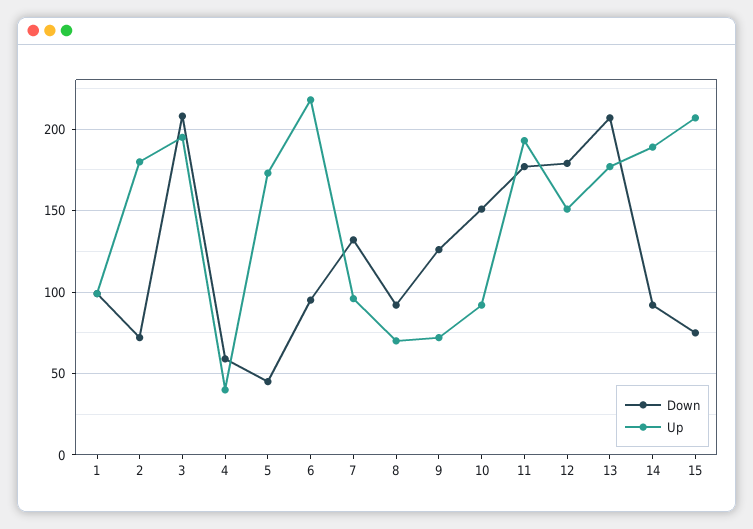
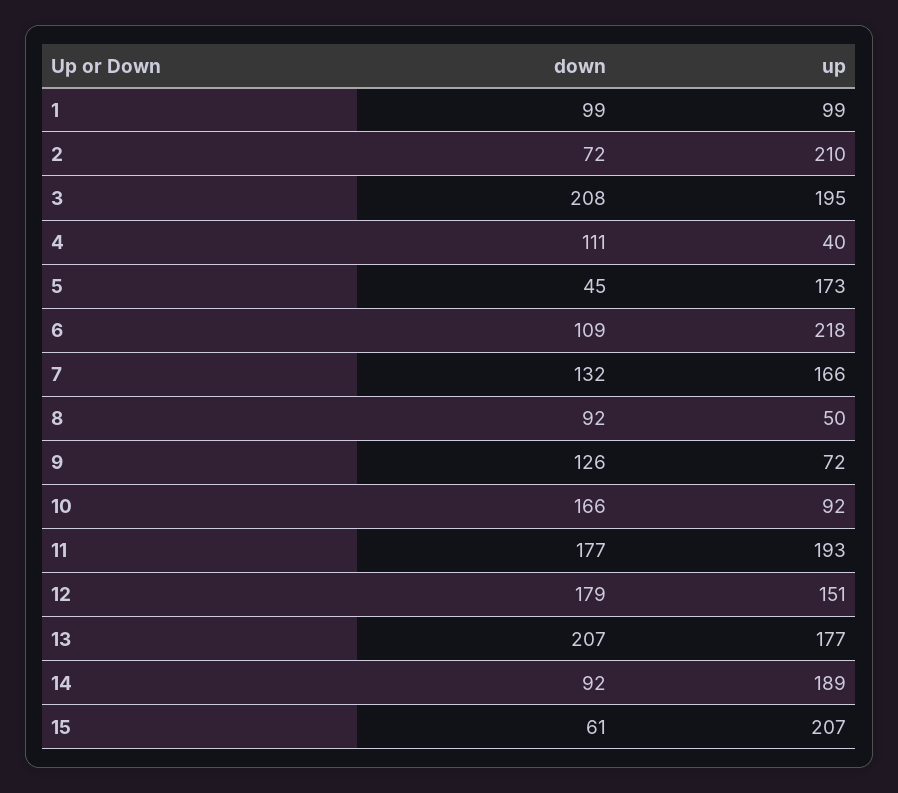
Up, 2: 180 -> 210
Down, 4: 60 -> 111
Down, 6: 95 -> 109
Up, 7: 95 -> 166
Up, 8: 70 -> 50
Down, 10: 150 -> 166
Down, 15: 75 -> 61

